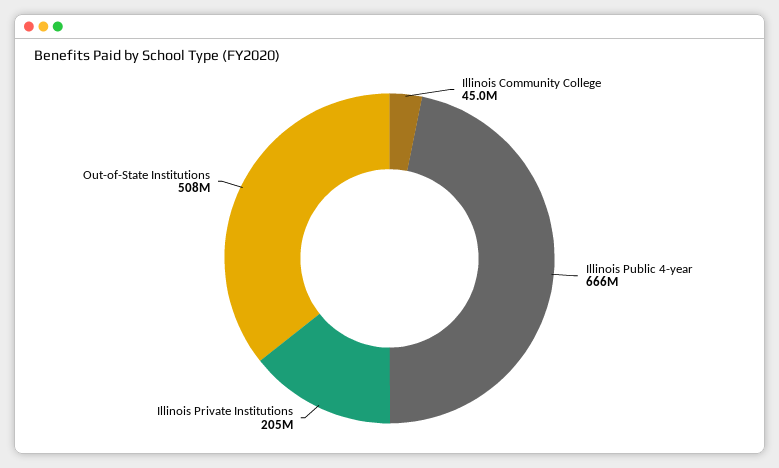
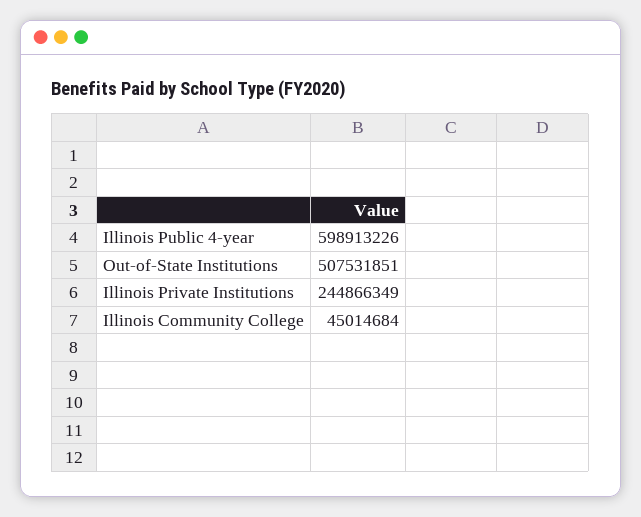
Illinois Public 4-year: 666000000 -> 598913226
Illinois Private Institutions: 205000000 -> 244866349

